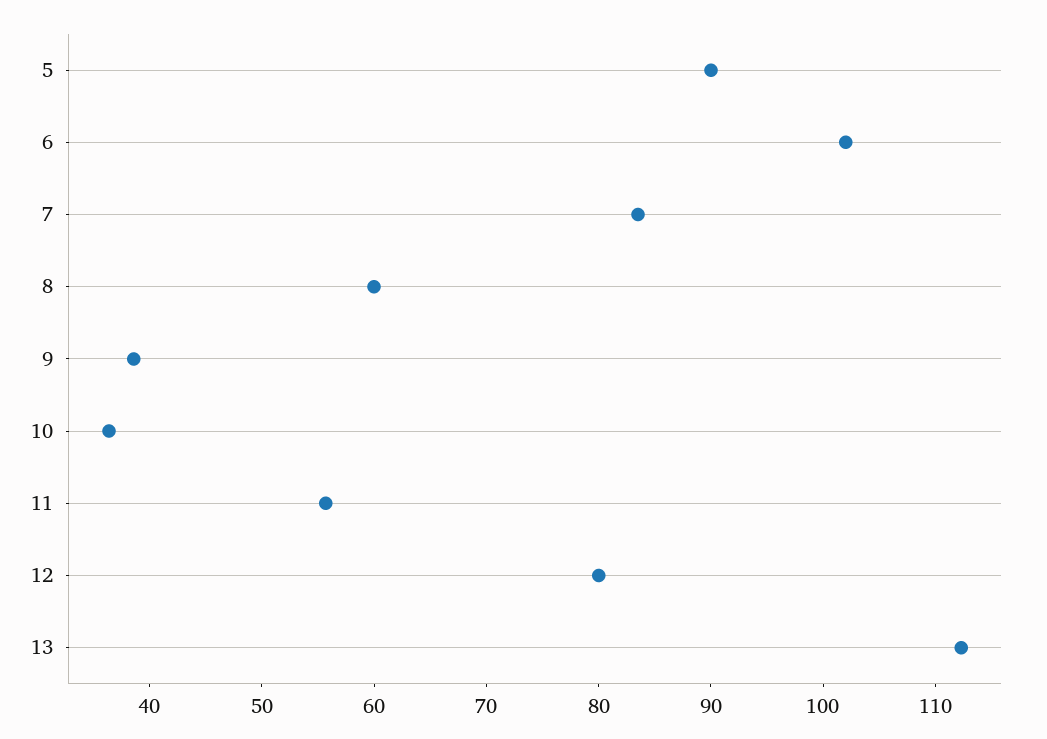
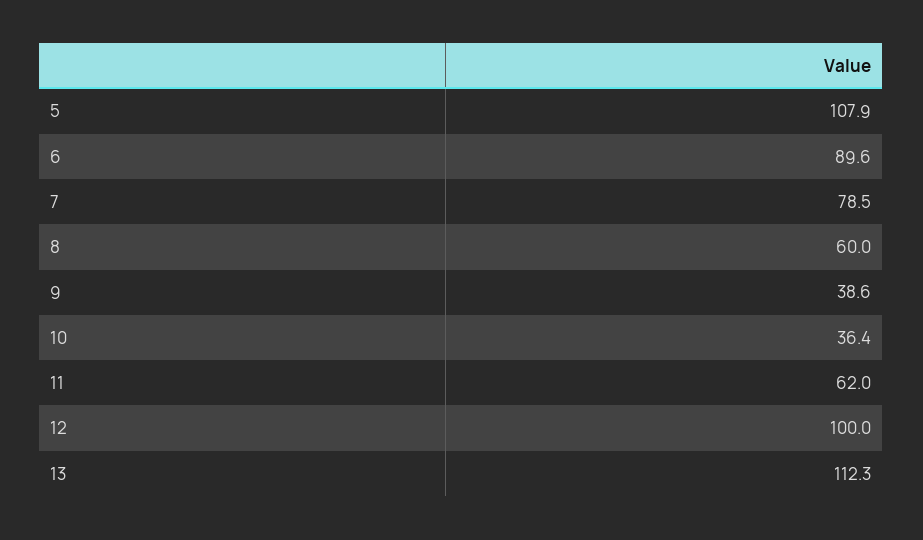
5: 90 -> 107.9
6: 102 -> 89.6
7: 84 -> 78.5
11: 56 -> 62
12: 80 -> 100

